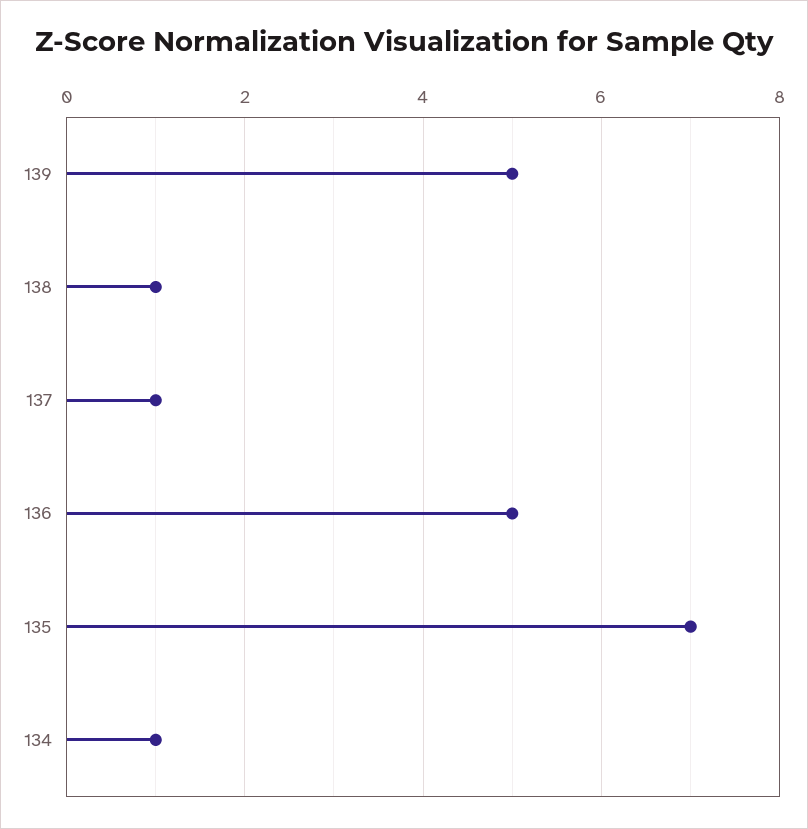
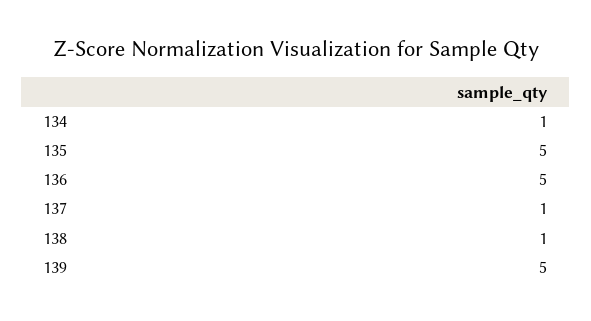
135: 7 -> 5

